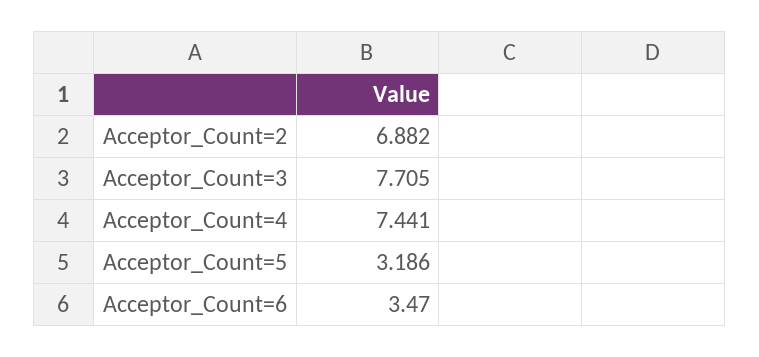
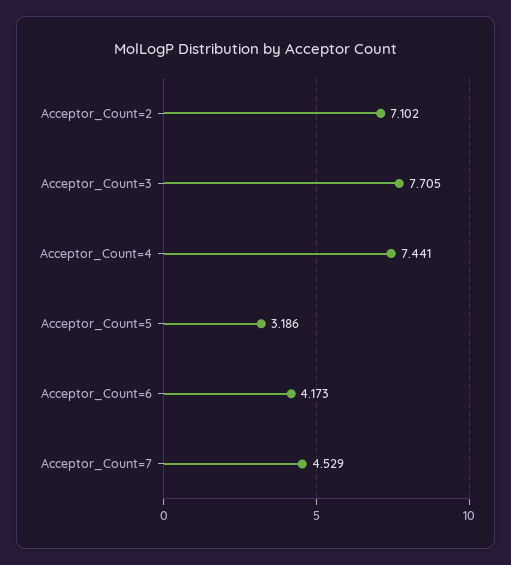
Acceptor_Count=2: 6.882 -> 7.102
Acceptor_Count=6: 3.47 -> 4.173
Acceptor_Count=7: none -> 4.529

